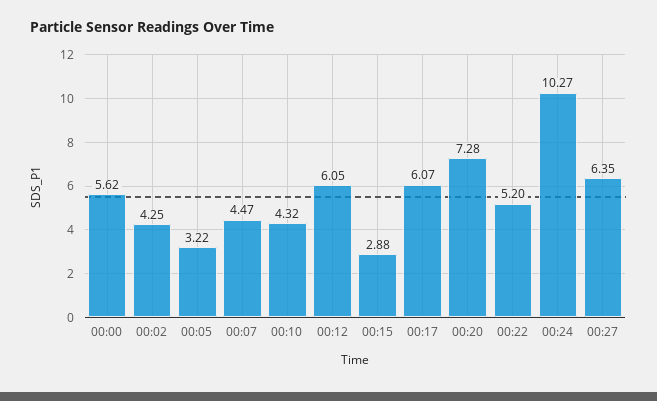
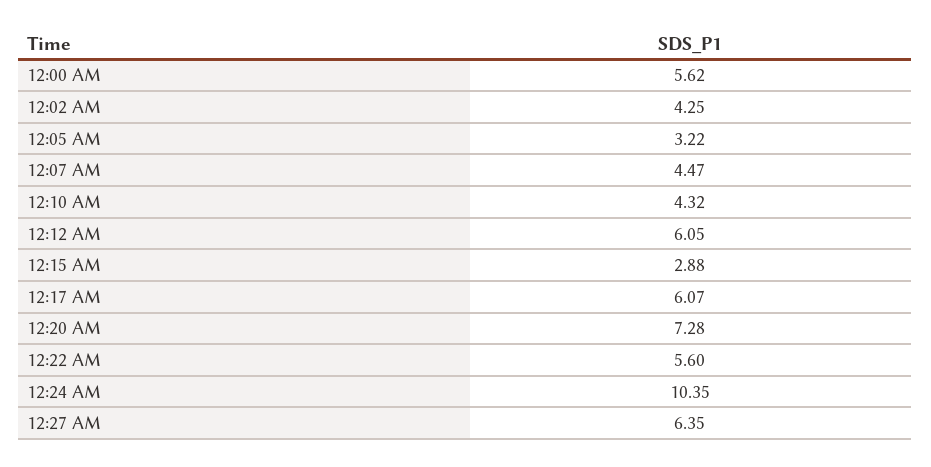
00:22: 5.2 -> 5.6
00:24: 10.27 -> 10.35

